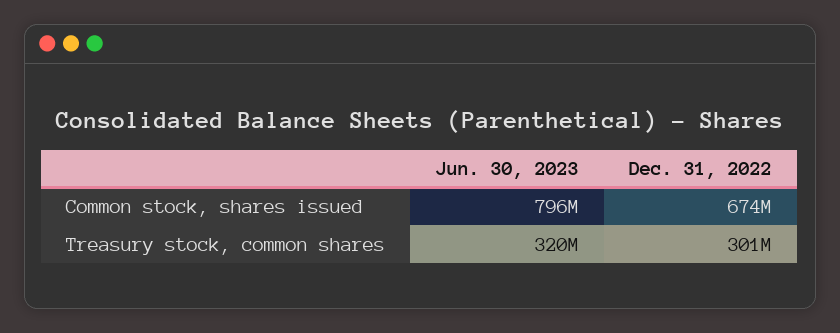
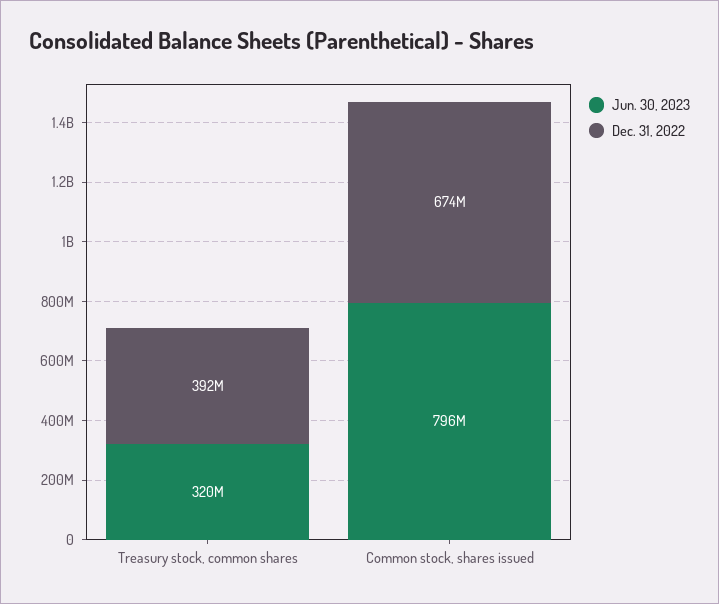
Dec. 31, 2022, Treasury stock, common shares: 301000000 -> 392000000

